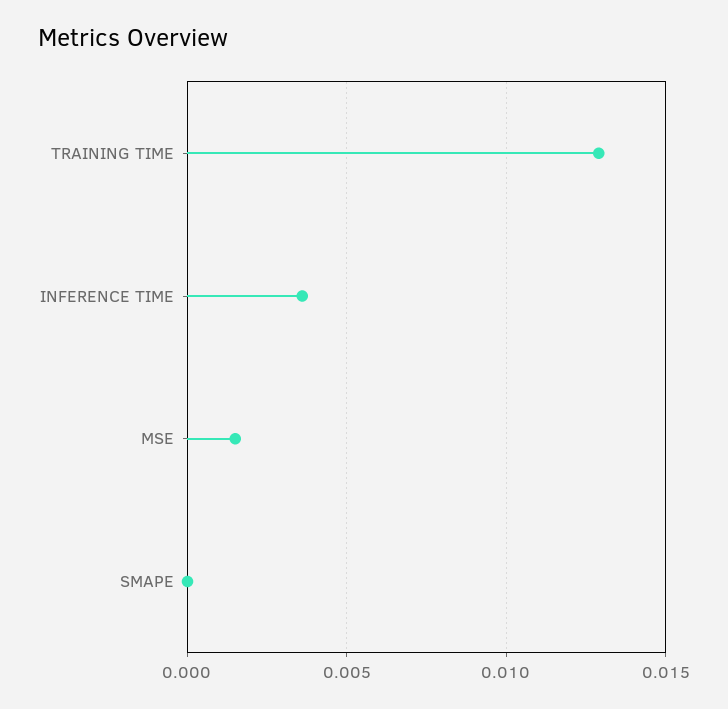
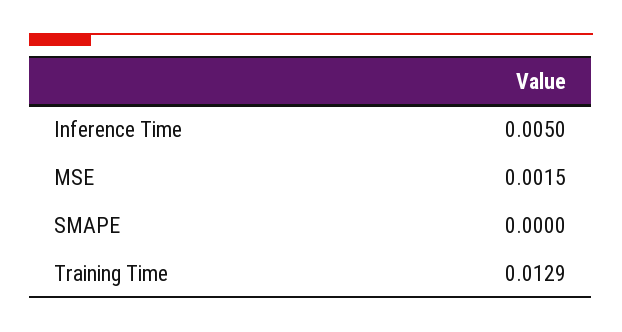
INFERENCE TIME: 0.0035 -> 0.005

